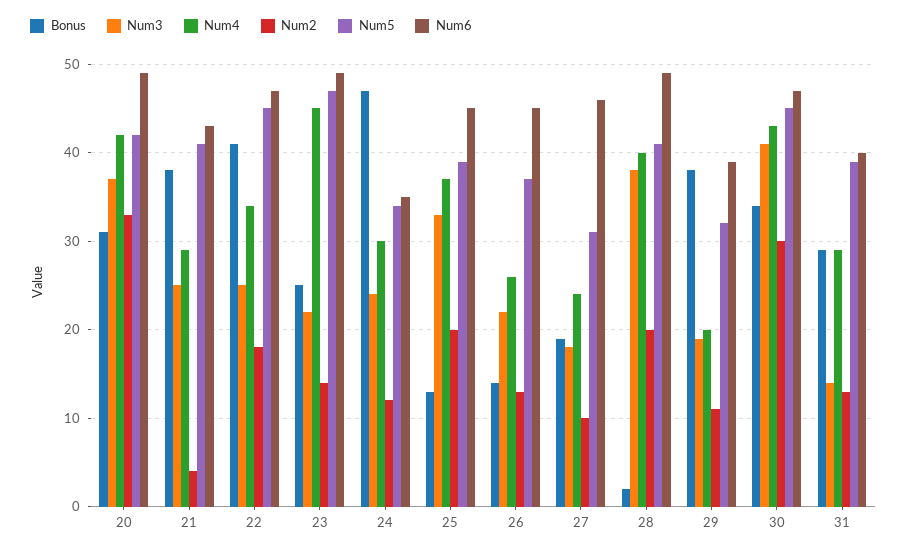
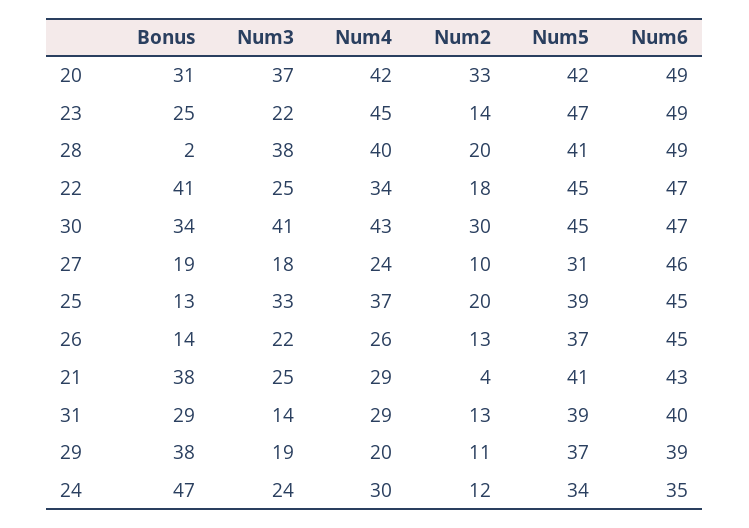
Num5, 29: 32 -> 37

